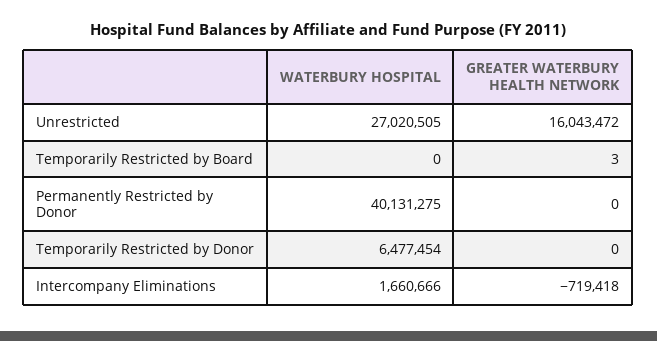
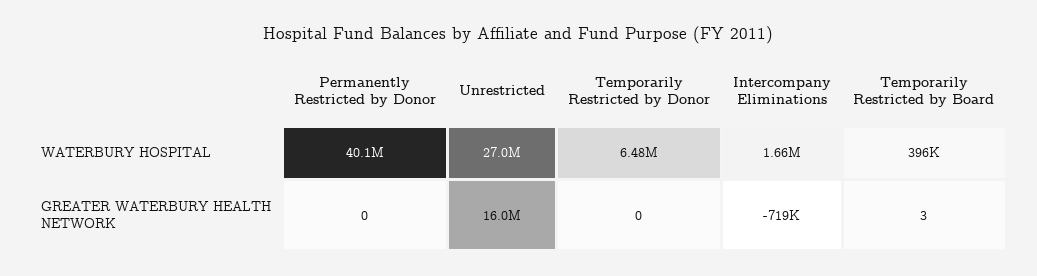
WATERBURY HOSPITAL, Temporarily Restricted by Board: 0 -> 396000

